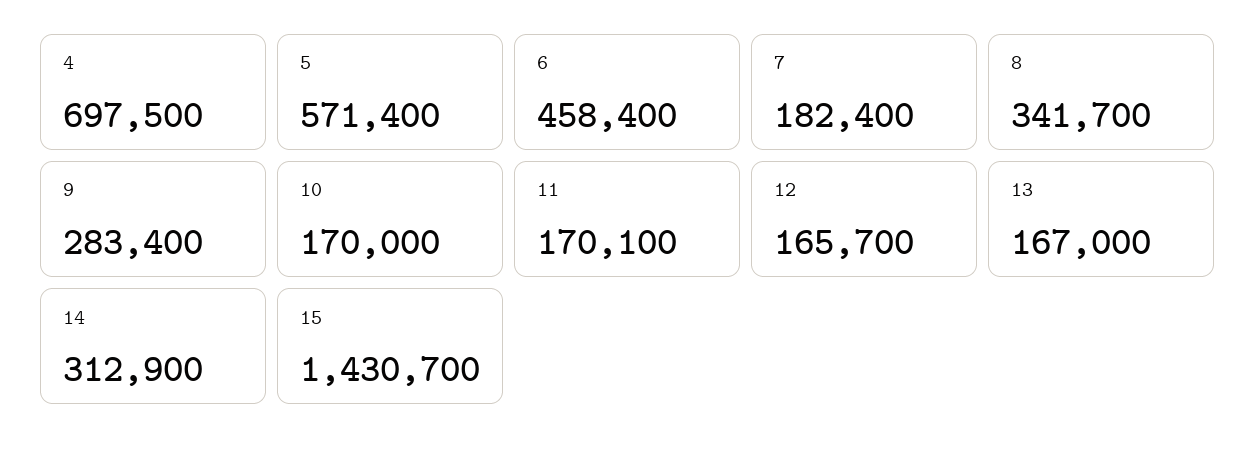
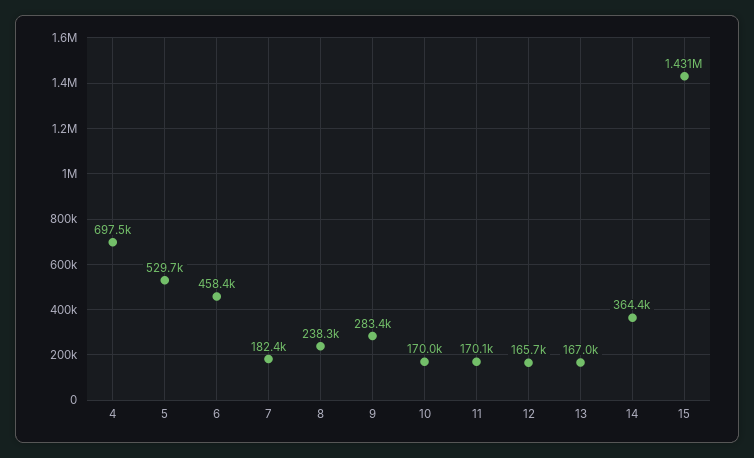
5: 571400 -> 529700
8: 341700 -> 238300
14: 312900 -> 364400

